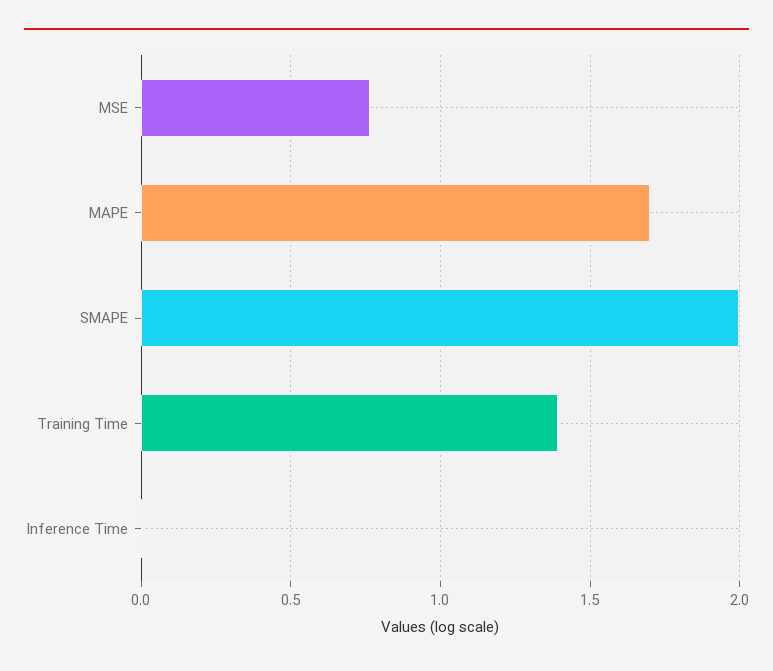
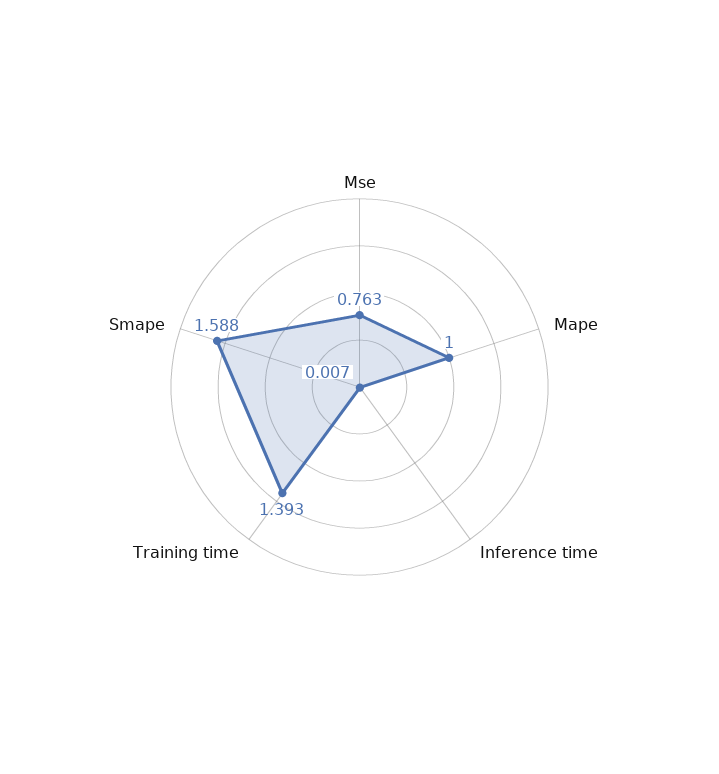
MAPE: 1.7 -> 1
SMAPE: 2 -> 1.588

